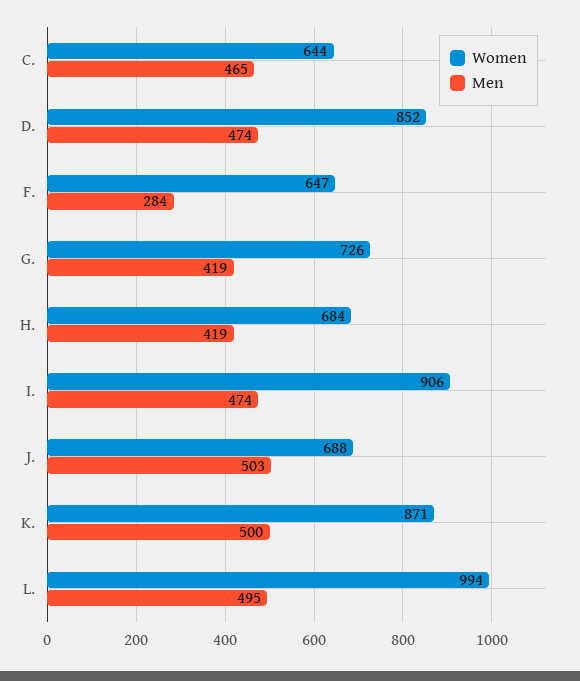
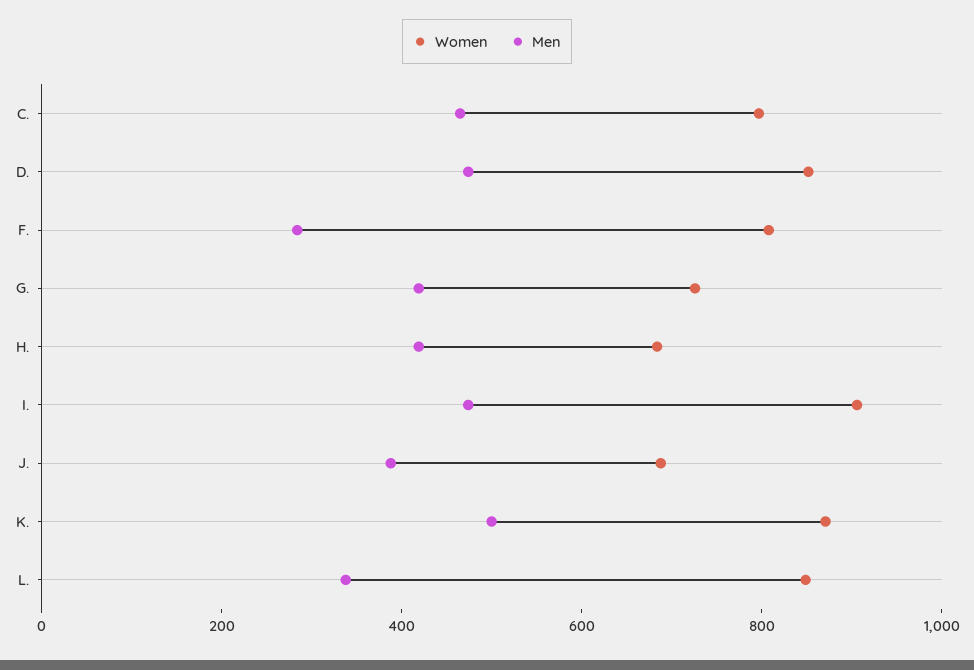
Women, C.: 644 -> 800
Women, F.: 647 -> 800
Men, J.: 503 -> 400
Women, L.: 994 -> 850
Men, L.: 495 -> 350

